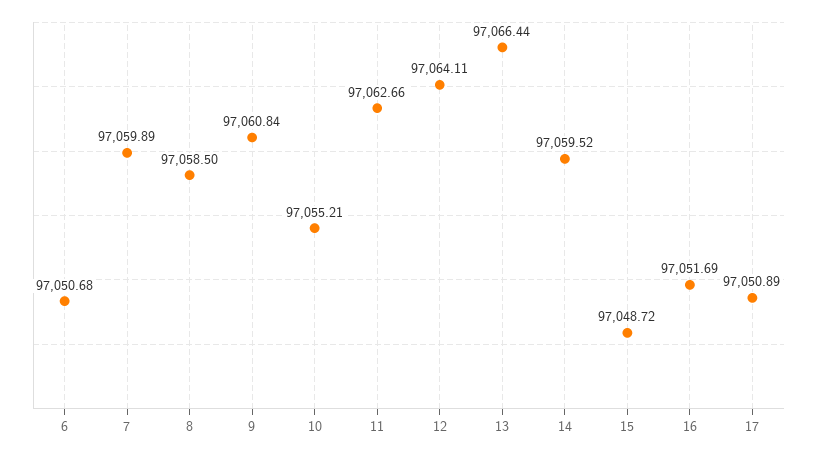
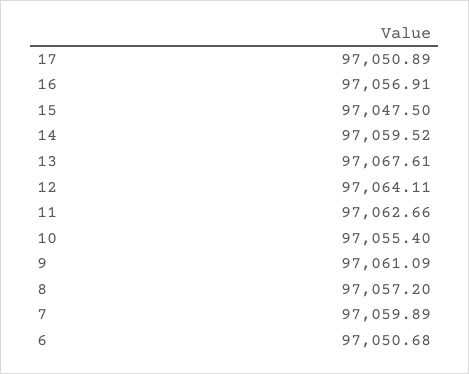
8: 97058.5 -> 97057.2
9: 97060.84 -> 97061.09
10: 97055.21 -> 97055.4
13: 97066.44 -> 97067.61
15: 97048.72 -> 97047.5
16: 97051.69 -> 97056.91

